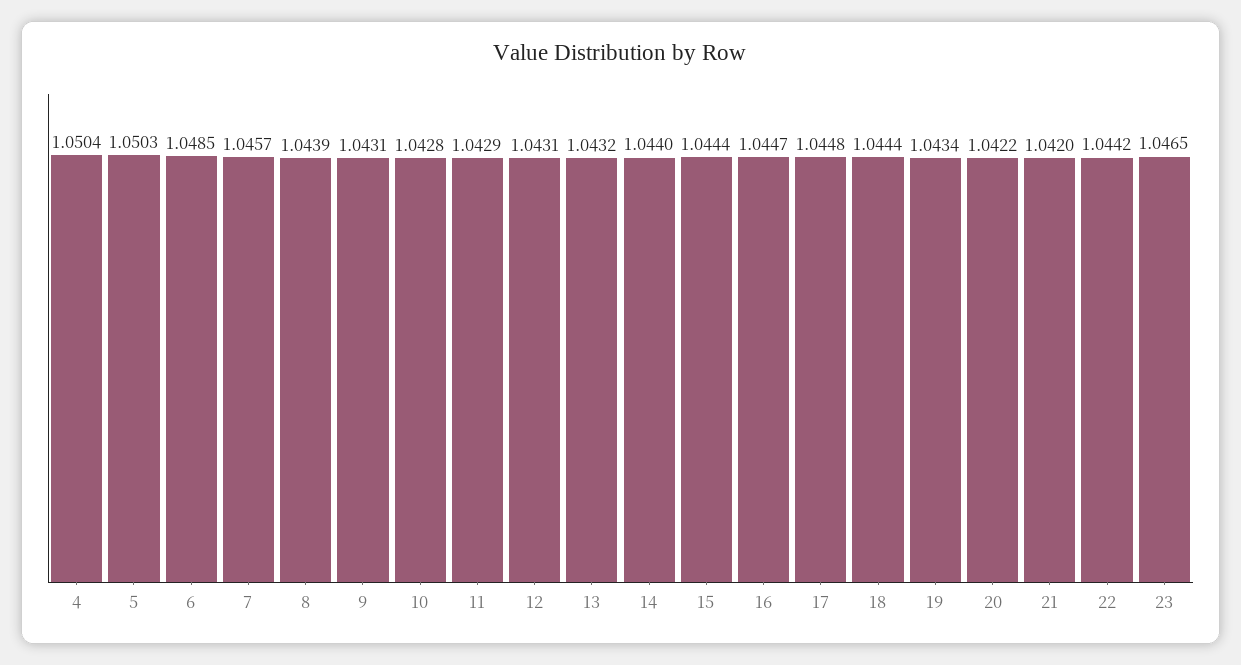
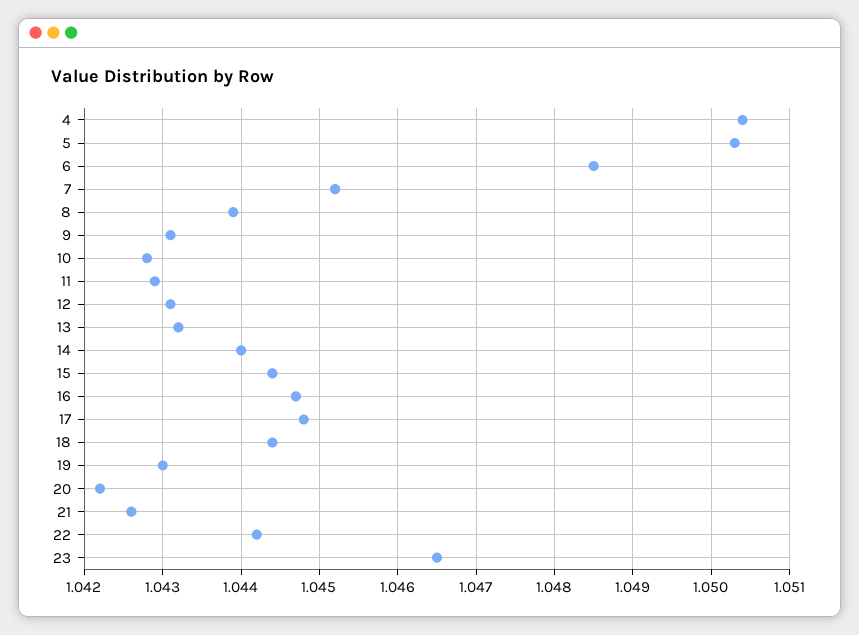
7: 1.0457 -> 1.0452
19: 1.0434 -> 1.043
21: 1.042 -> 1.0426

